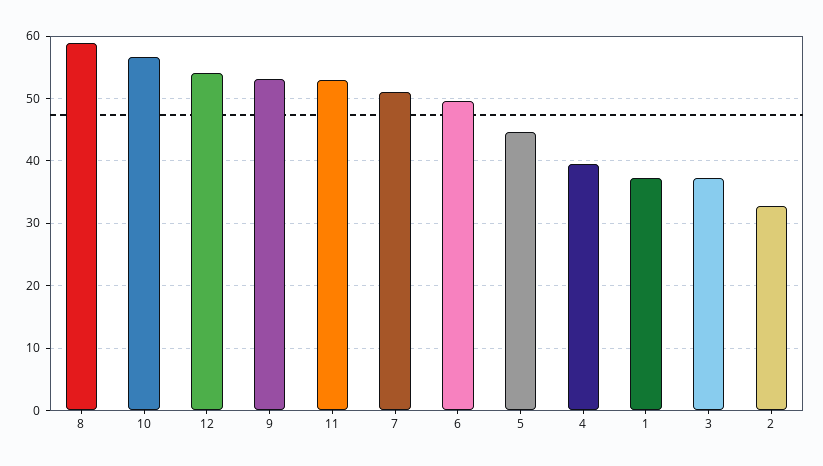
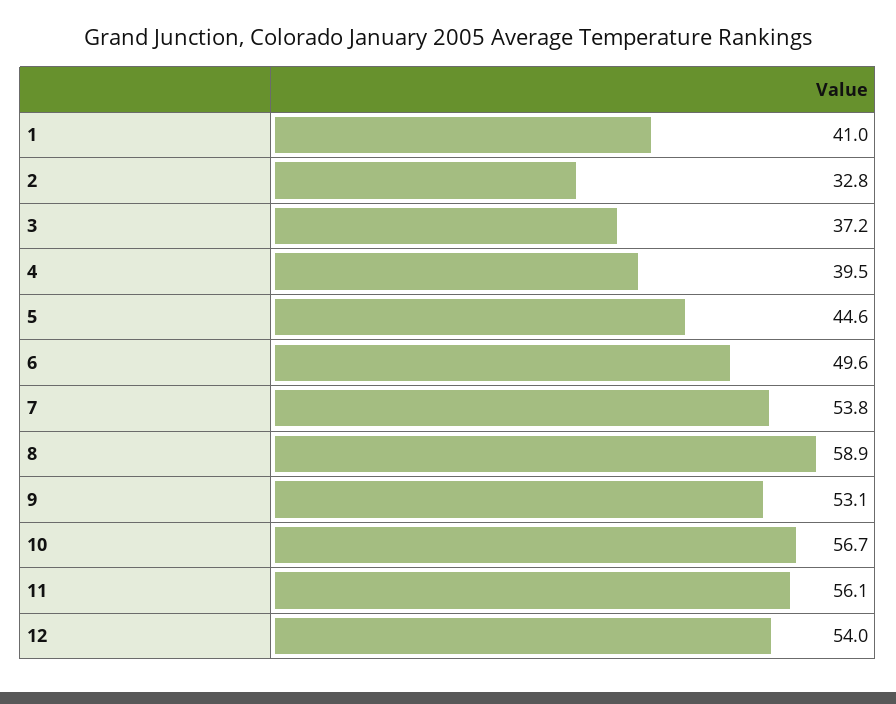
11: 53 -> 56.1
7: 51 -> 53.8
1: 37 -> 41

